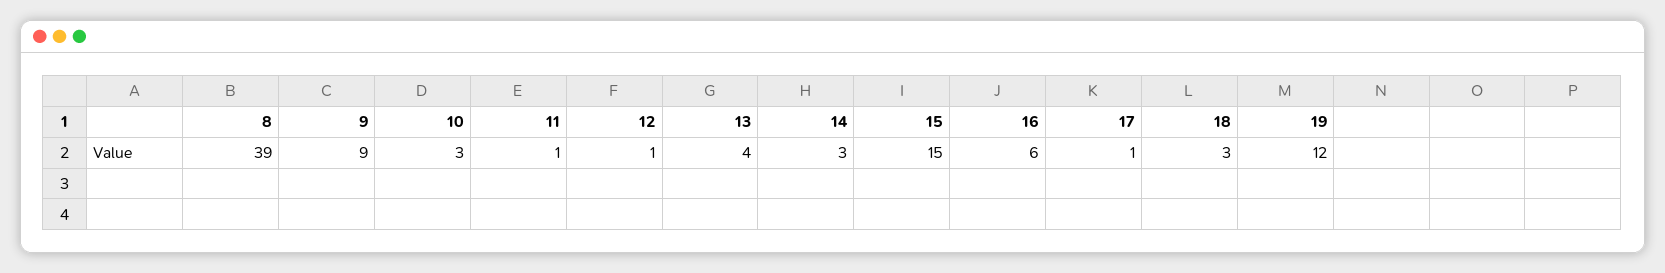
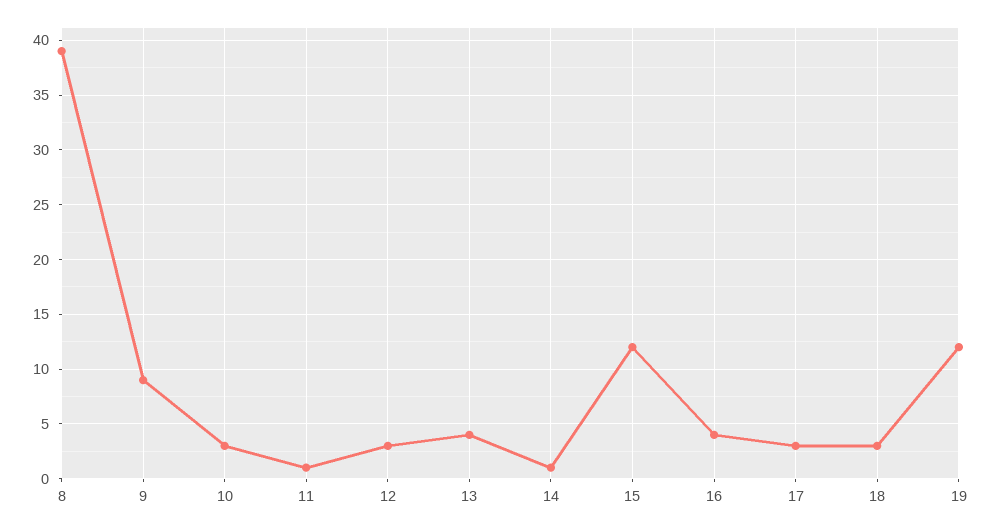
12: 1 -> 3
14: 3 -> 1
15: 15 -> 12
16: 6 -> 4
17: 1 -> 3

